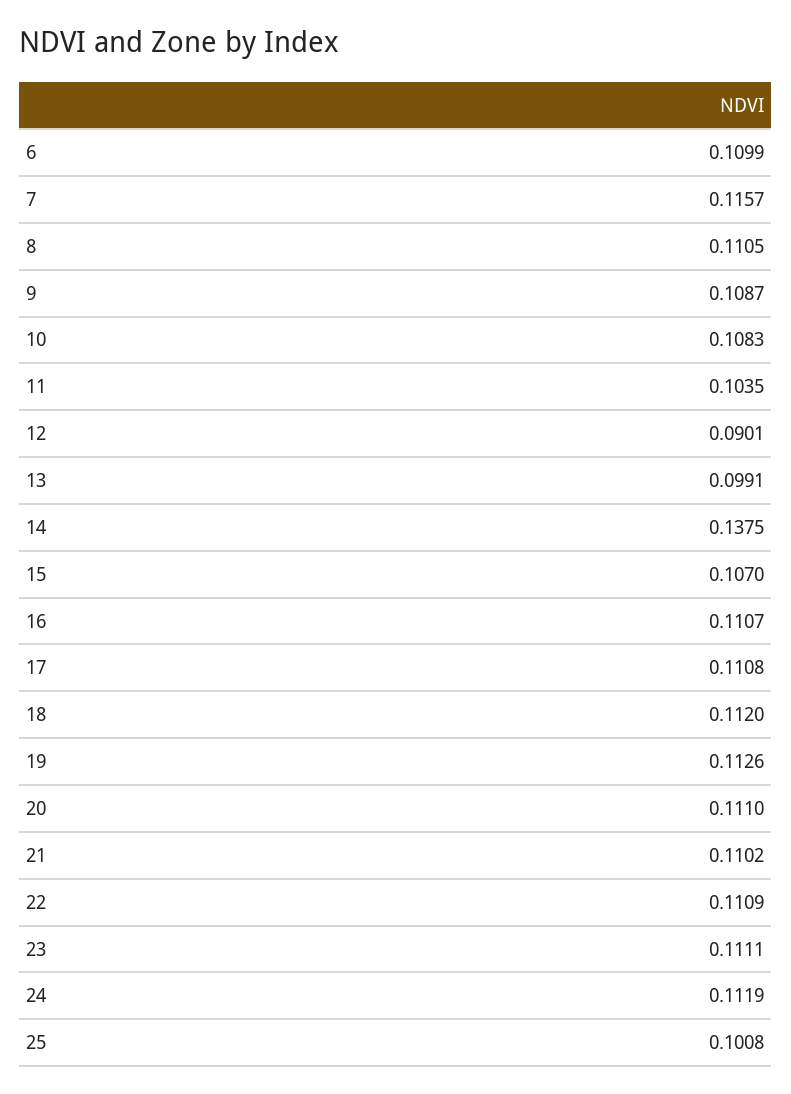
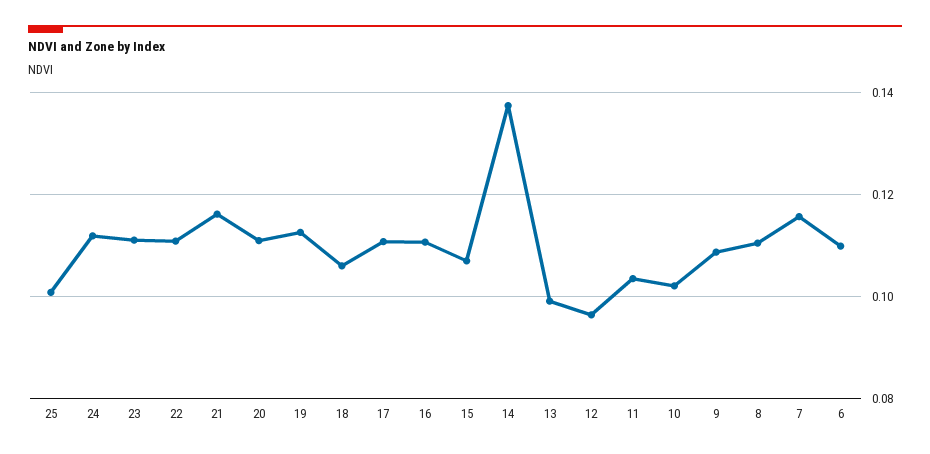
10: 0.1083 -> 0.102
12: 0.0901 -> 0.096
18: 0.112 -> 0.106
21: 0.1102 -> 0.116

